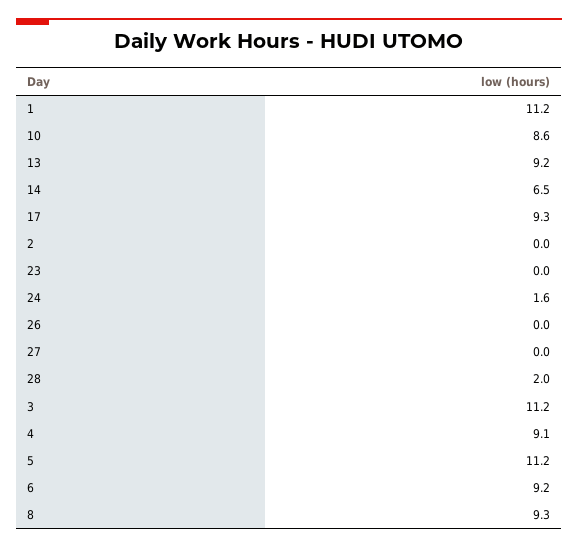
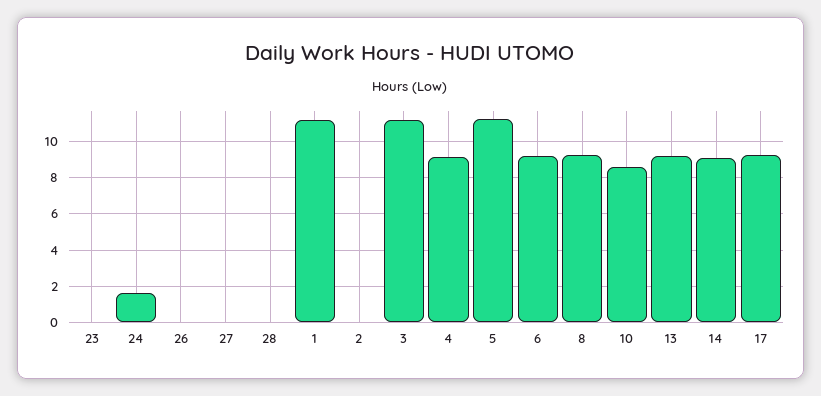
14: 6.5 -> 9
28: 2 -> 0

